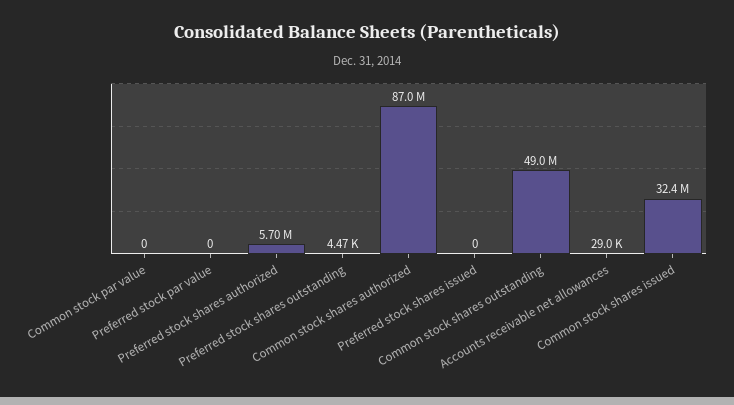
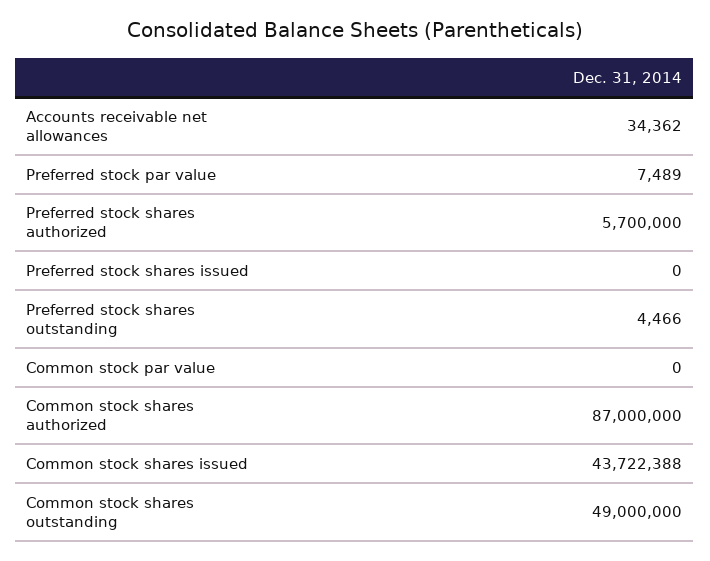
Preferred stock par value: 0 -> 7489
Accounts receivable net allowances: 29000 -> 34362
Common stock shares issued: 32400000 -> 43722388

